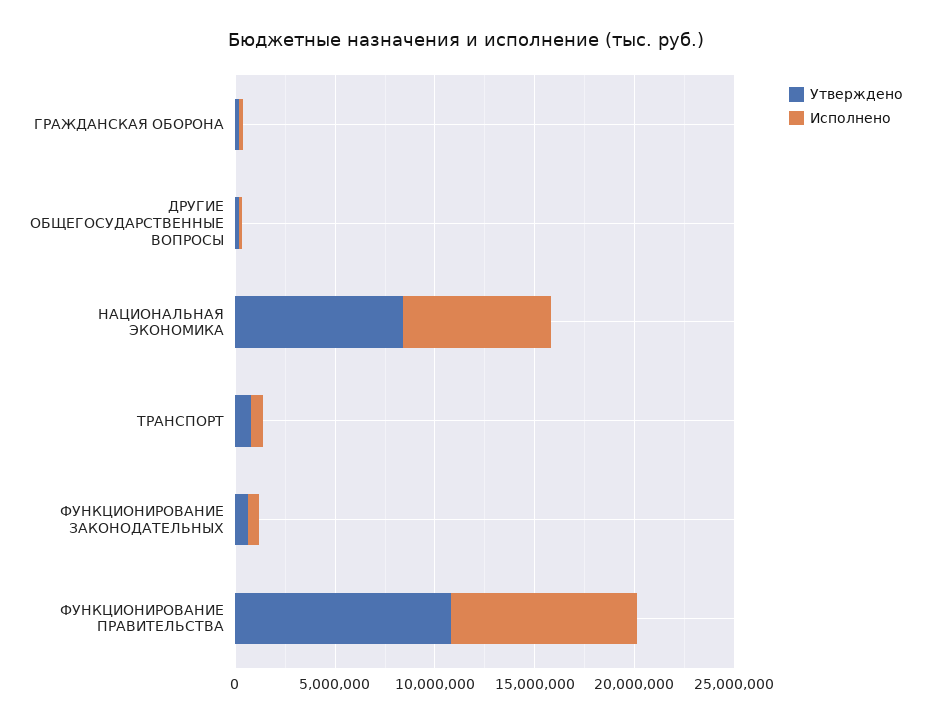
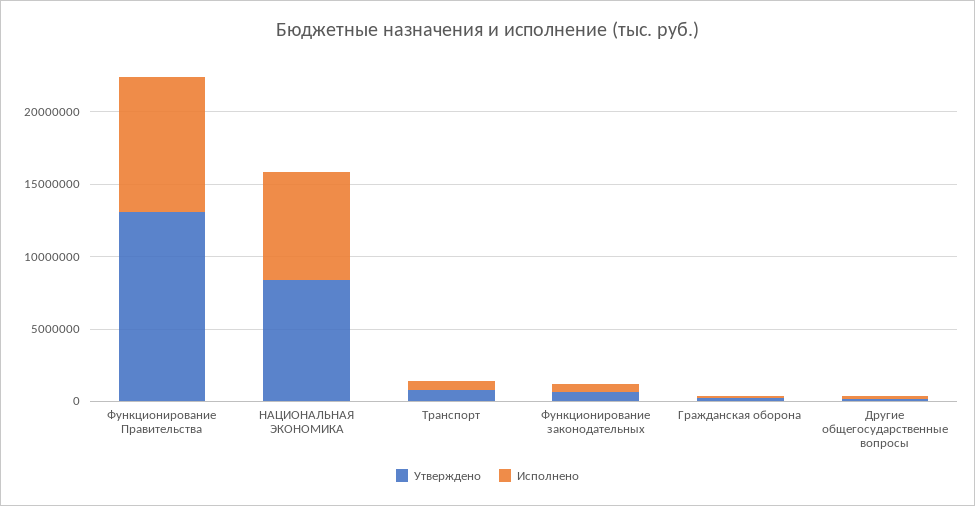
Утверждено, ФУНКЦИОНИРОВАНИЕ ПРАВИТЕЛЬСТВА: 11000000 -> 13000000

